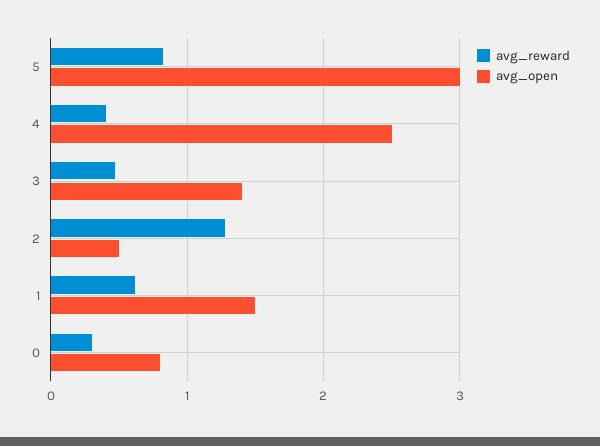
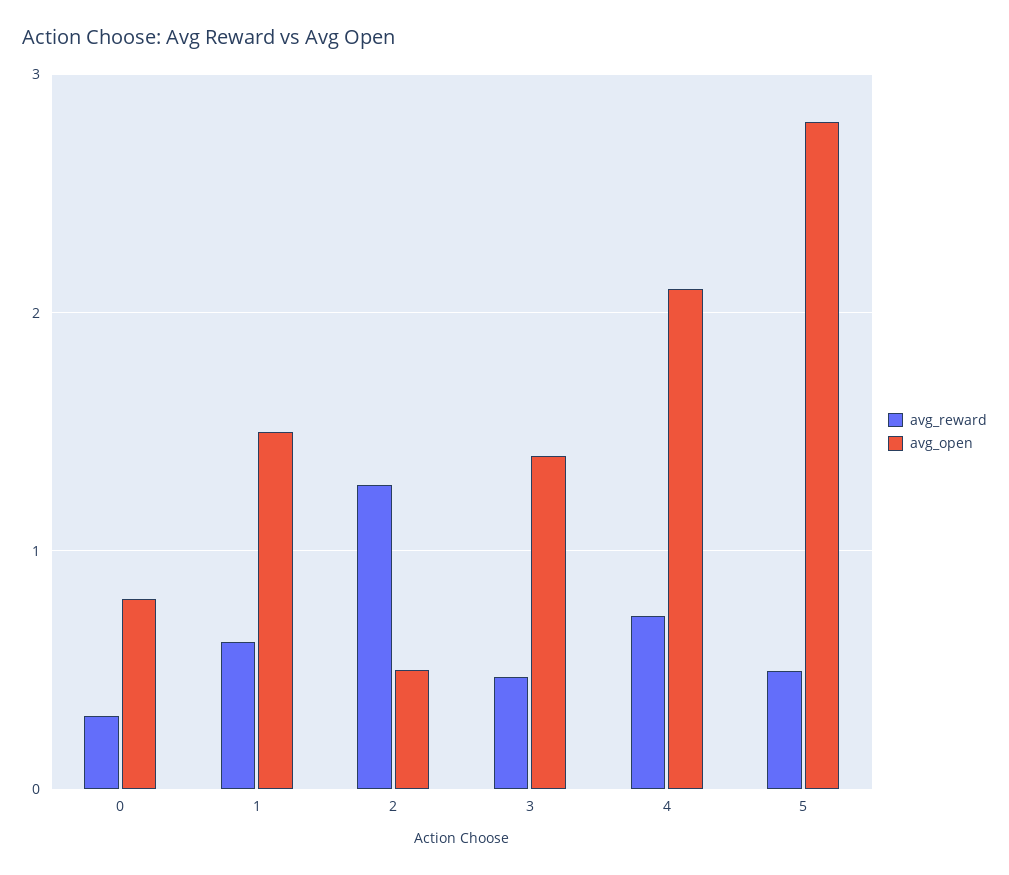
avg_reward, 5: 0.8 -> 0.5
avg_open, 5: 3 -> 2.8
avg_reward, 4: 0.4 -> 0.7
avg_open, 4: 2.5 -> 2.1

